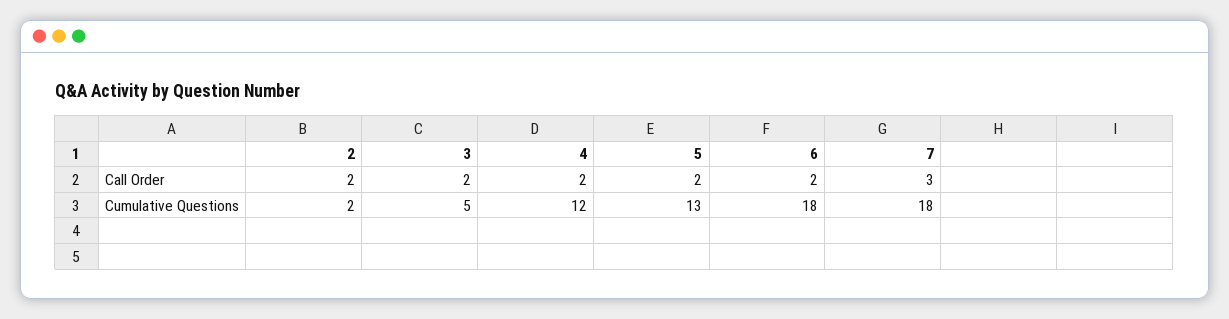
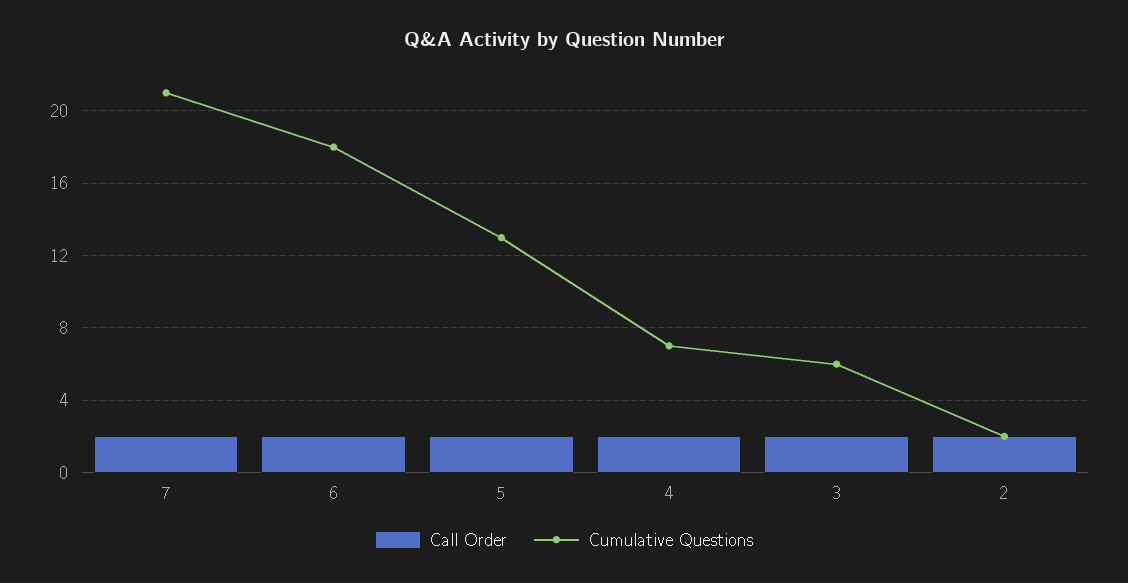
Call Order, 7: 3 -> 2
Cumulative Questions, 3: 5 -> 6
Cumulative Questions, 4: 12 -> 7
Cumulative Questions, 7: 18 -> 21

